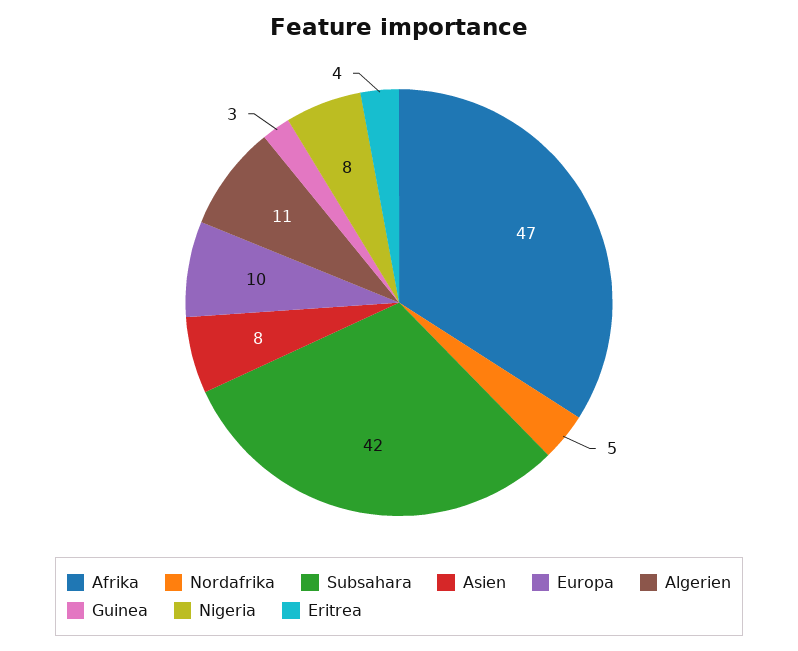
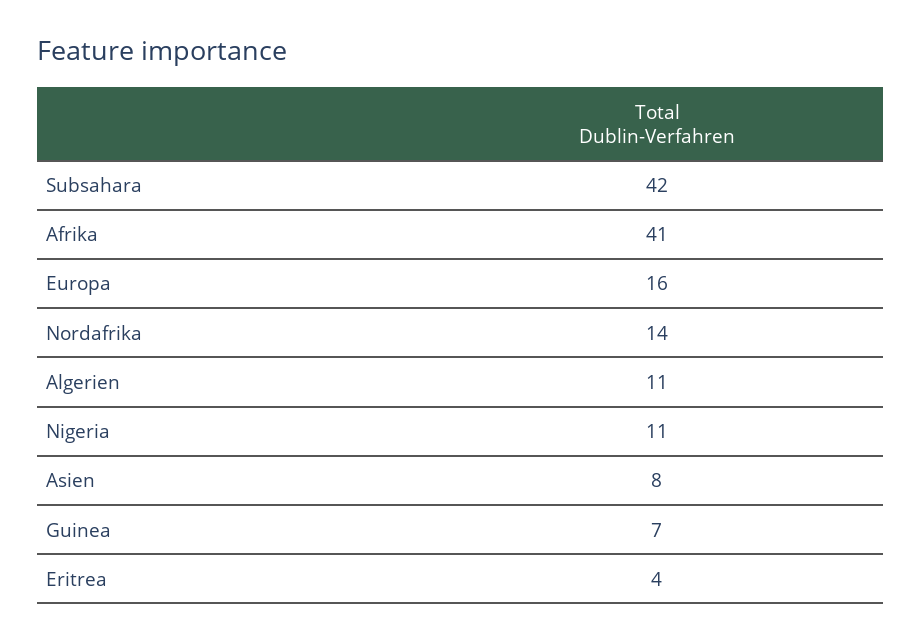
Afrika: 47 -> 41
Nordafrika: 5 -> 14
Europa: 10 -> 16
Guinea: 3 -> 7
Nigeria: 8 -> 11

